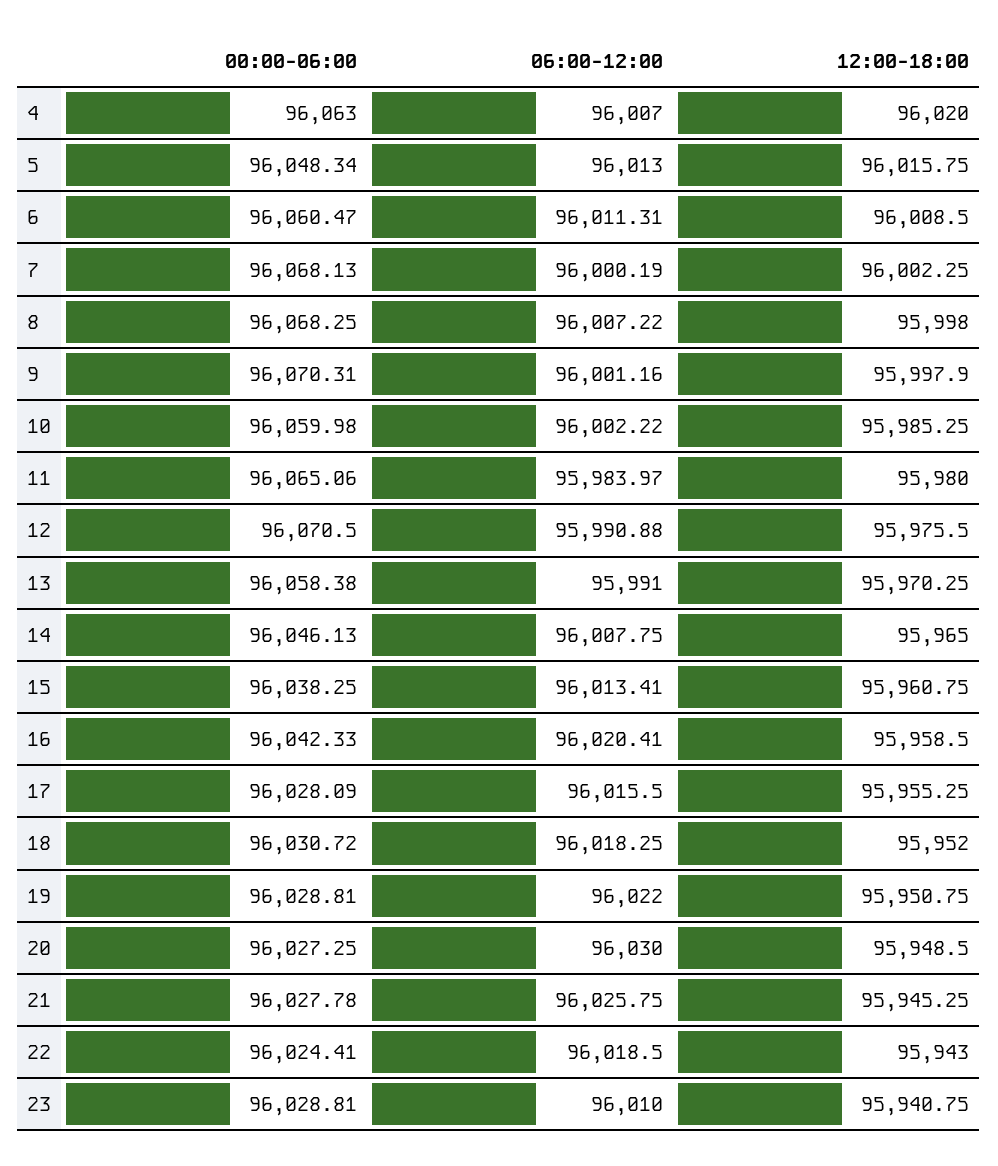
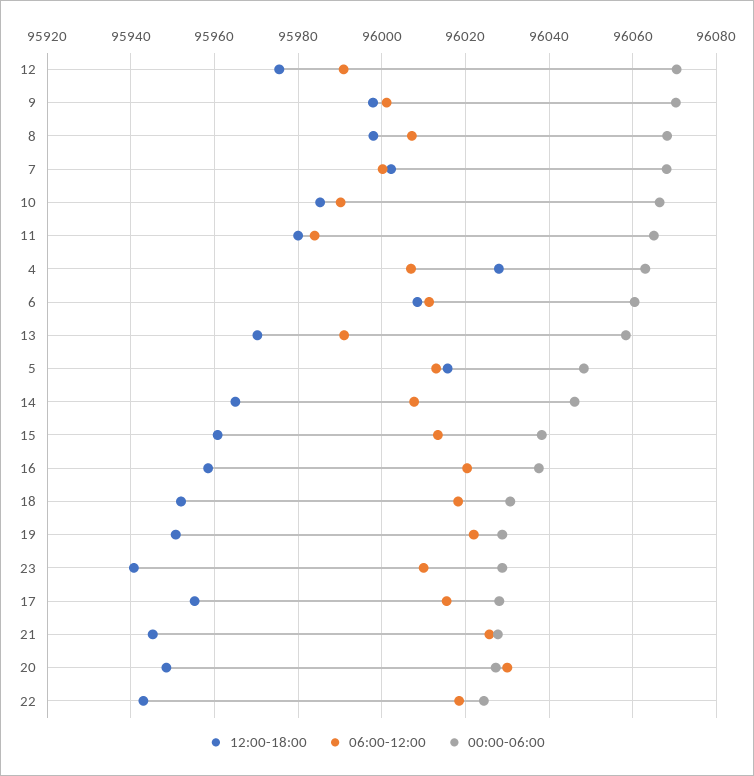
12:00-18:00, 4: 96020 -> 96028
00:00-06:00, 10: 96059.98 -> 96066
06:00-12:00, 10: 96002.22 -> 95990
00:00-06:00, 16: 96042.33 -> 96038

